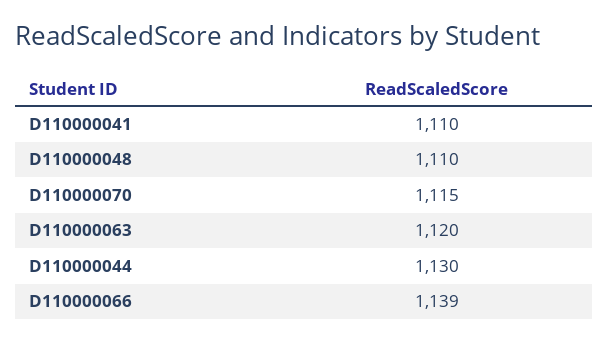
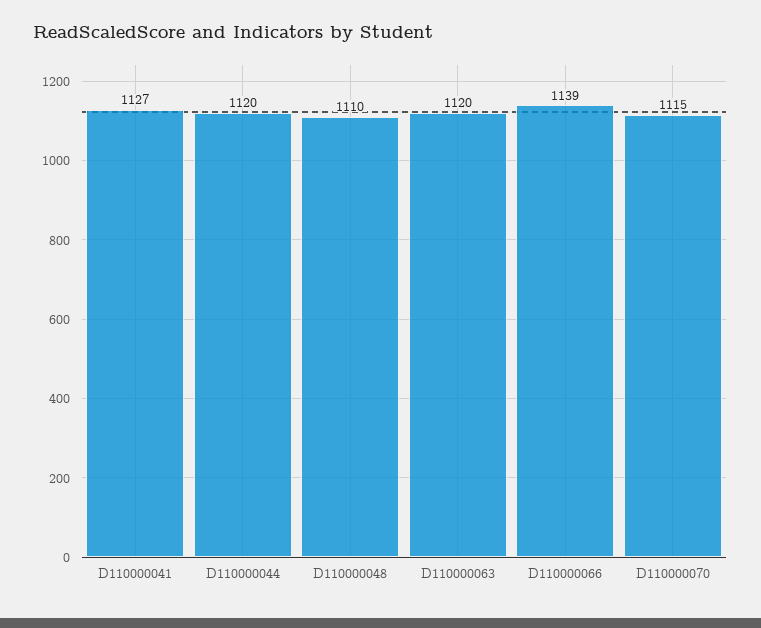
D110000041: 1110 -> 1127
D110000044: 1130 -> 1120

